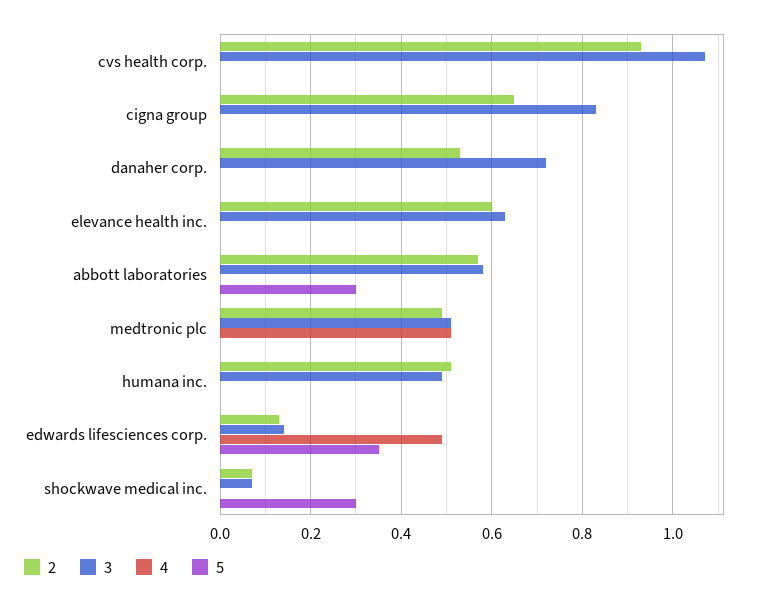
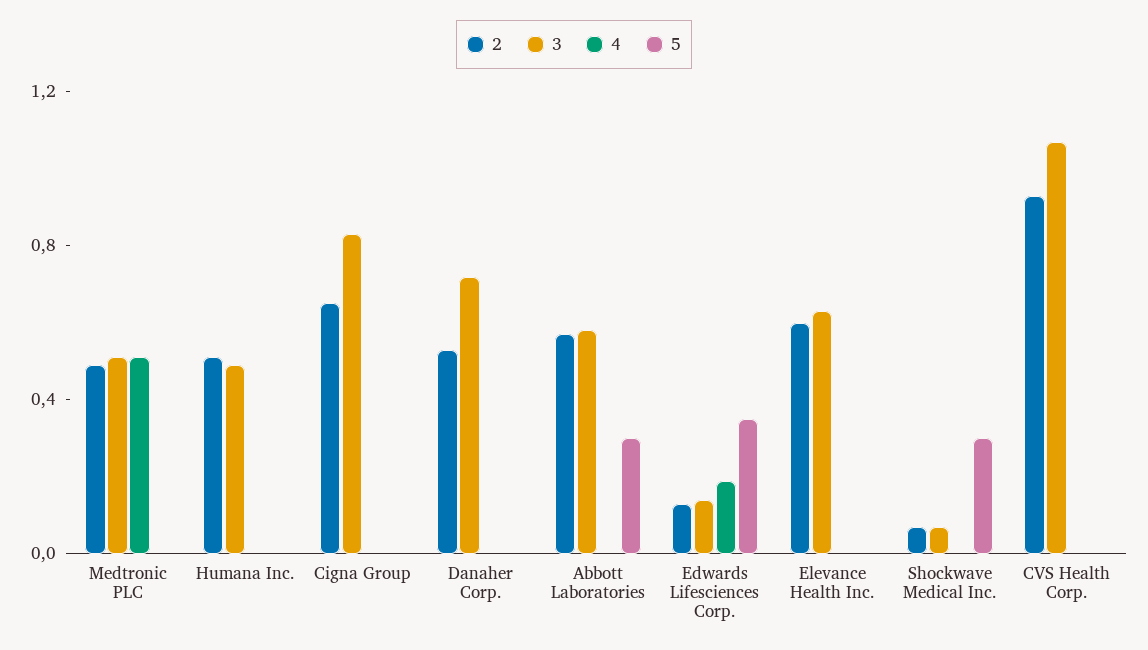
4, edwards lifesciences corp.: 0.5 -> 0.2

